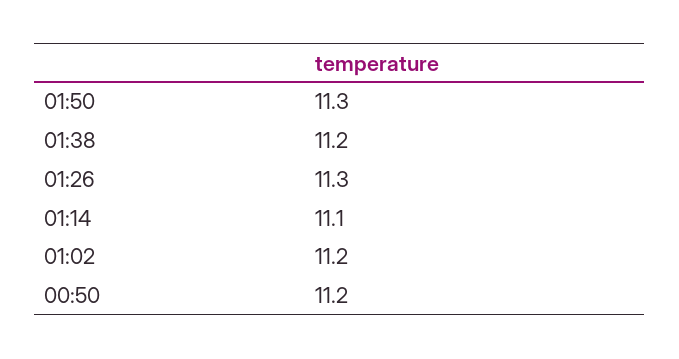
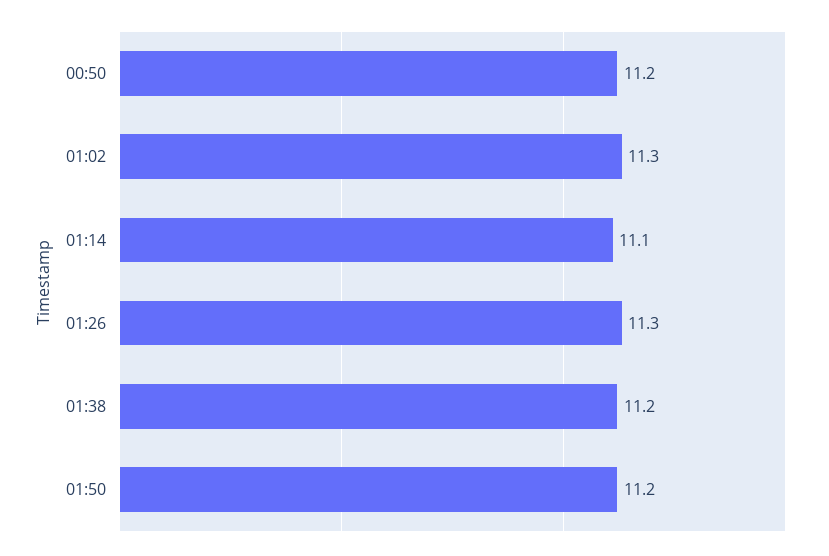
01:50: 11.3 -> 11.2
01:02: 11.2 -> 11.3

